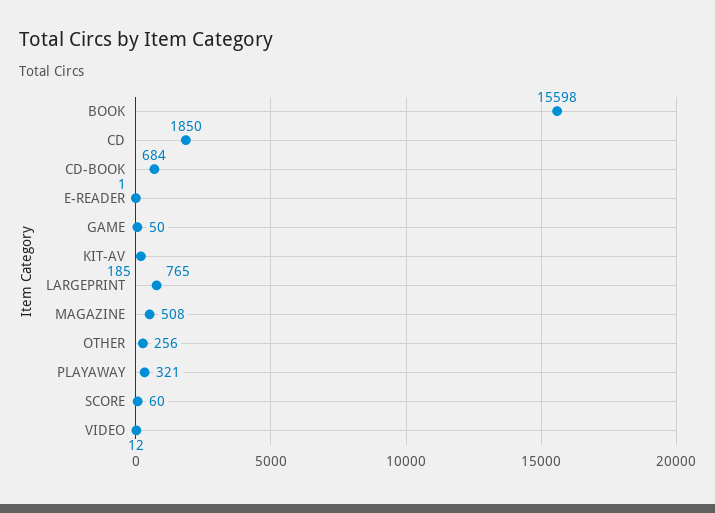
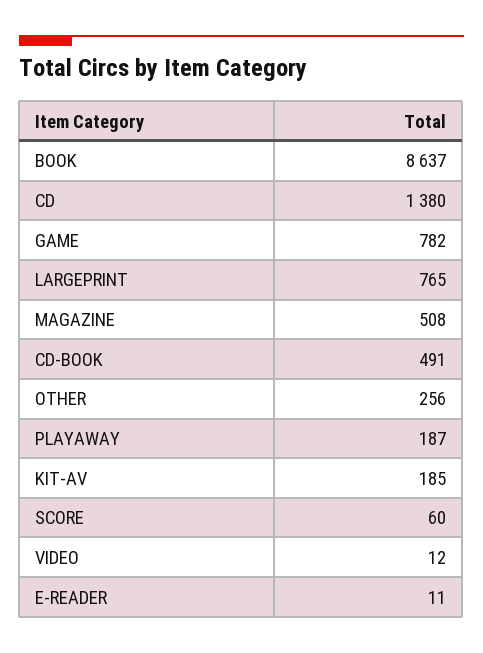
BOOK: 15598 -> 8637
CD: 1850 -> 1380
CD-BOOK: 684 -> 491
E-READER: 1 -> 11
GAME: 50 -> 782
PLAYAWAY: 321 -> 187

